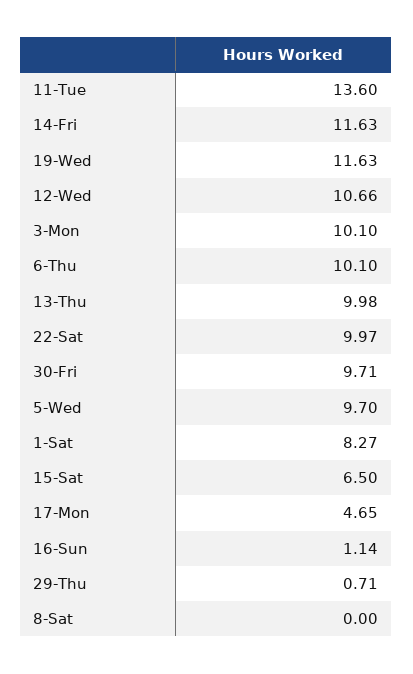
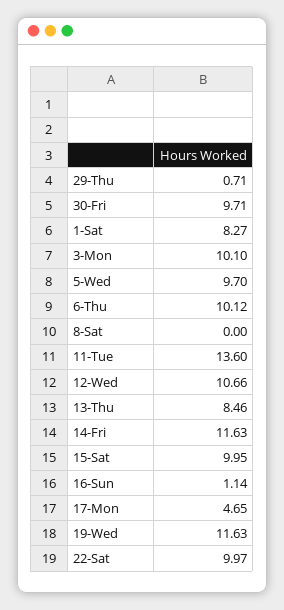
6-Thu: 10.1 -> 10.12
13-Thu: 9.98 -> 8.46
15-Sat: 6.5 -> 9.95

